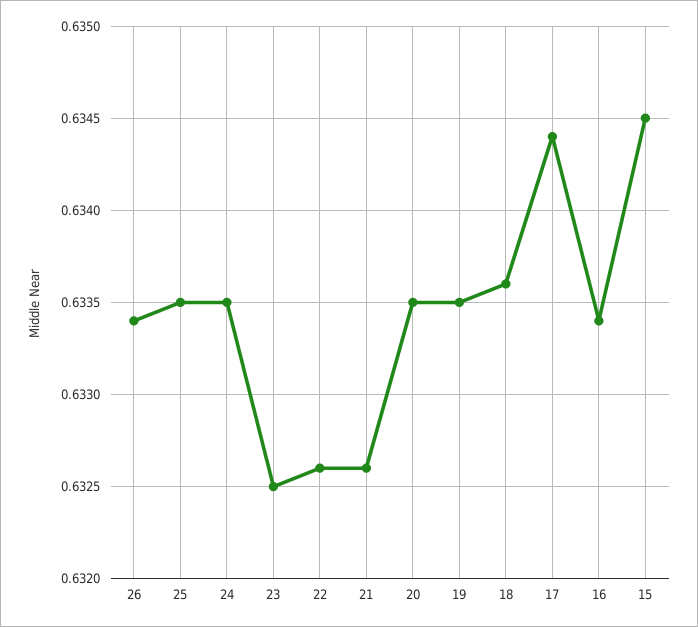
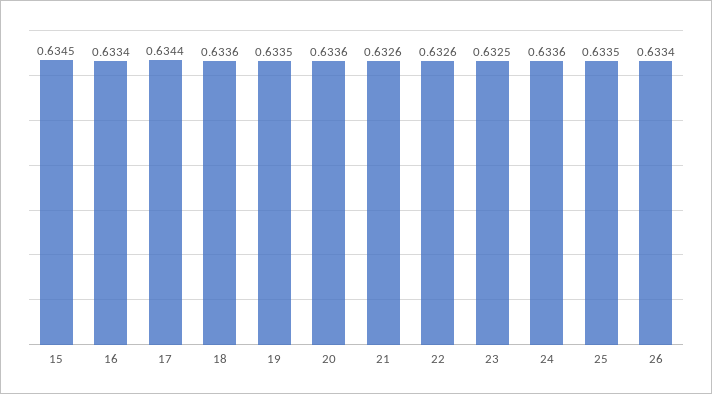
24: 0.6335 -> 0.6336
20: 0.6335 -> 0.6336

